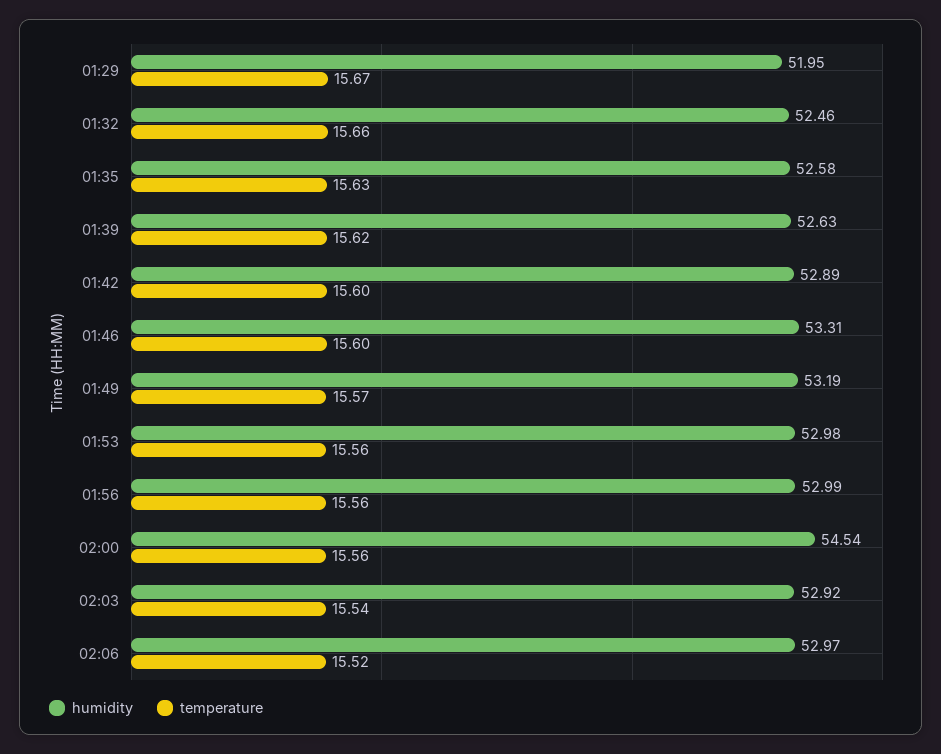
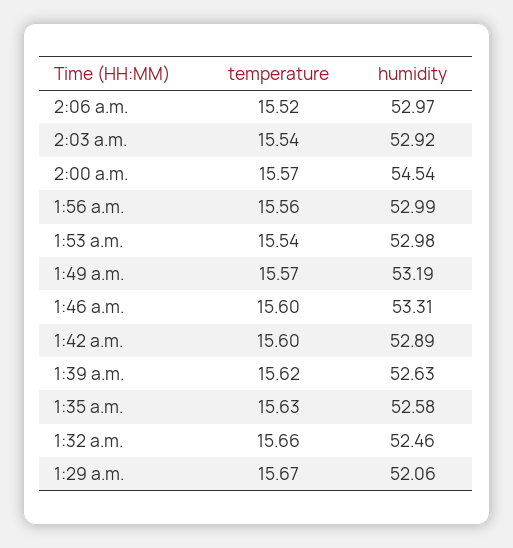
humidity, 01:29: 51.95 -> 52.06
temperature, 01:53: 15.56 -> 15.54
temperature, 02:00: 15.56 -> 15.57

